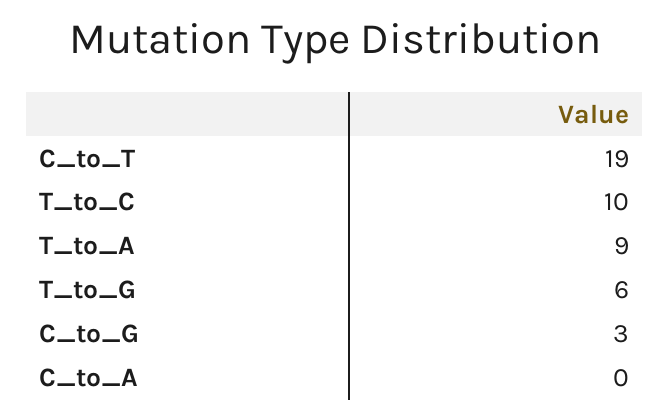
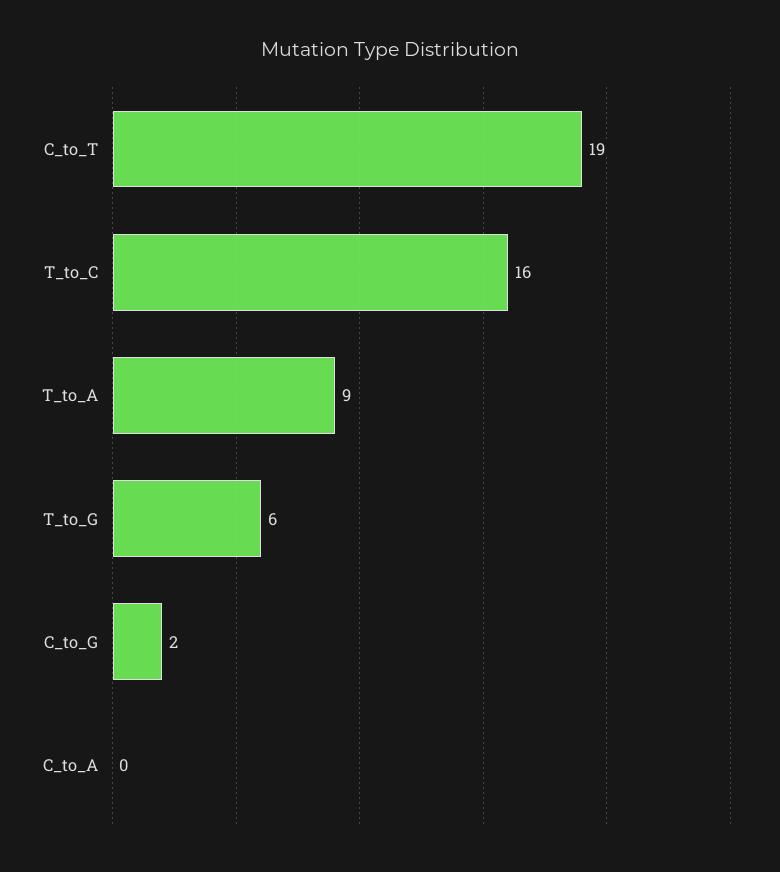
T_to_C: 10 -> 16
C_to_G: 3 -> 2

